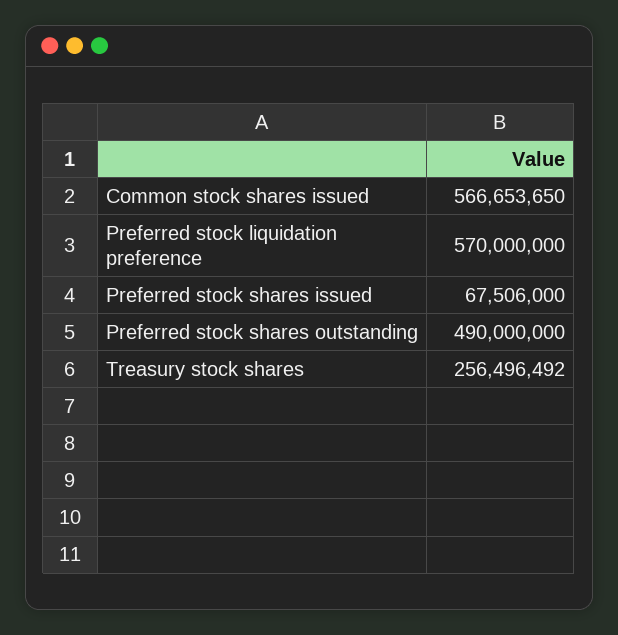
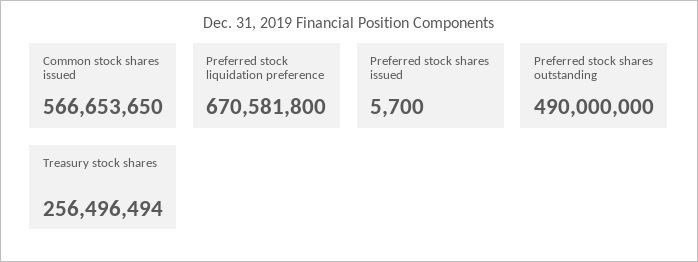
Preferred stock liquidation preference: 570000000 -> 670581800
Preferred stock shares issued: 67506000 -> 5700
Treasury stock shares: 256496492 -> 256496494

